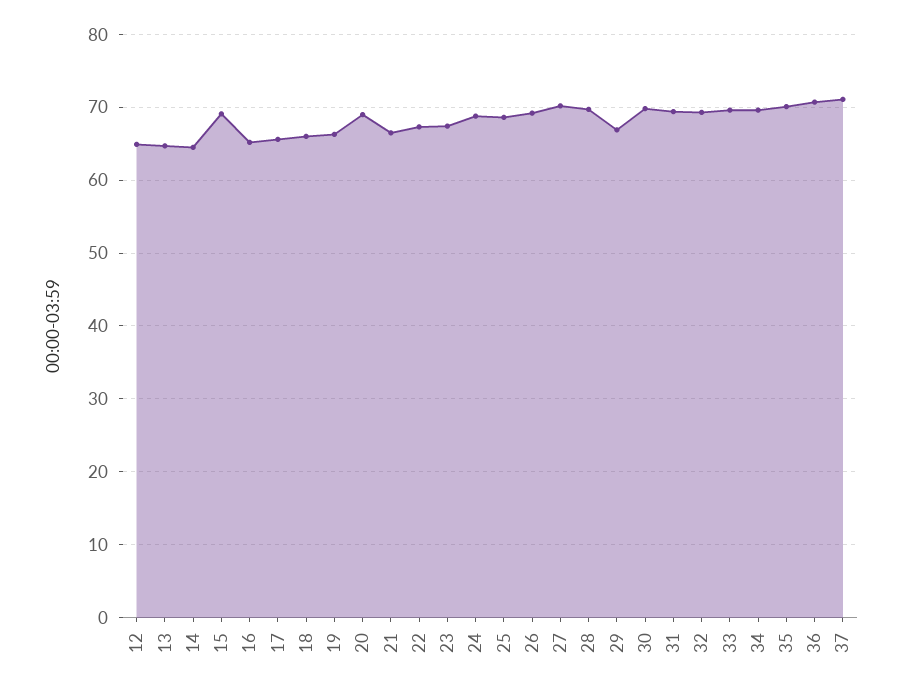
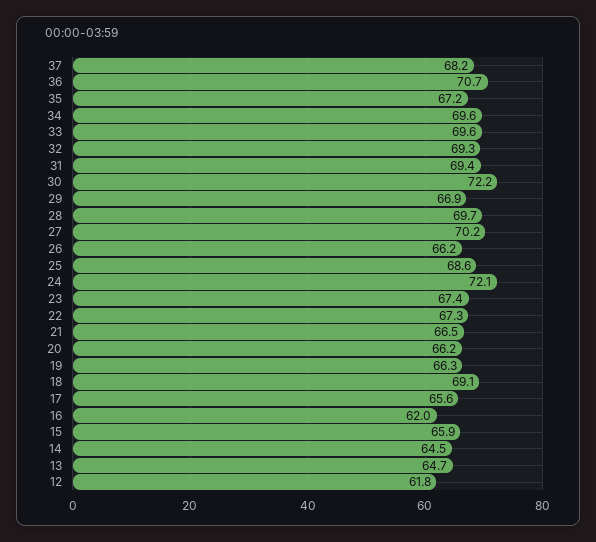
12: 65 -> 61.8
15: 69 -> 65.9
16: 65 -> 62
18: 66 -> 69.1
20: 69 -> 66.2
24: 69 -> 72.1
26: 69 -> 66.2
30: 70 -> 72.2
35: 70 -> 67.2
37: 71 -> 68.2

